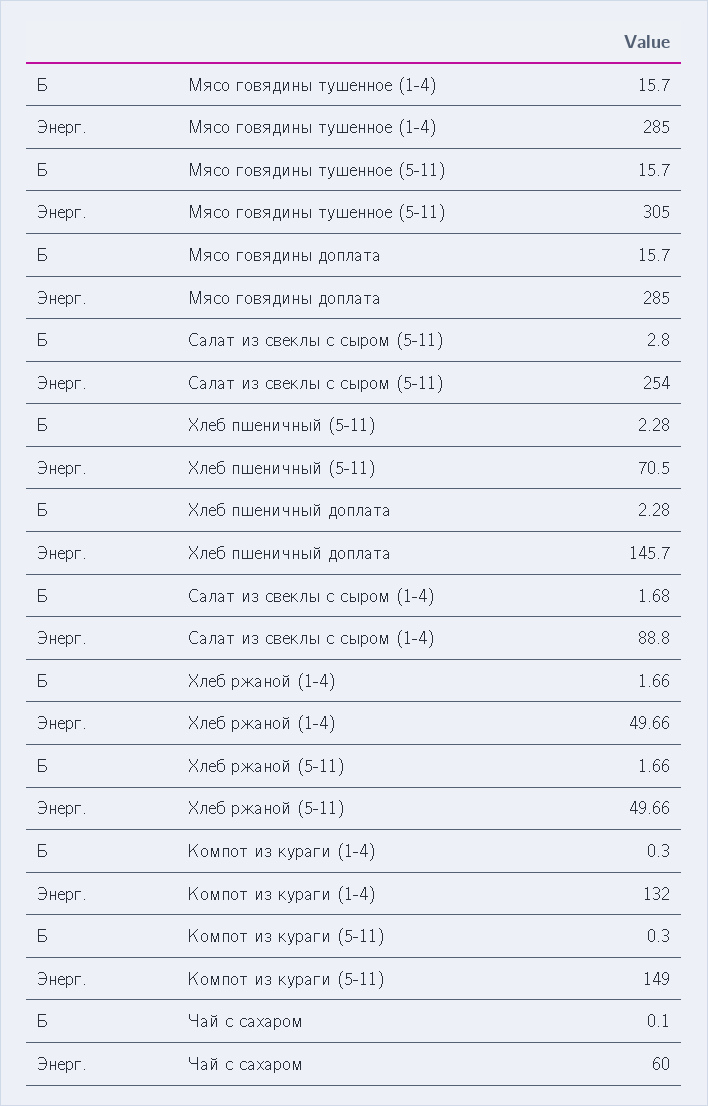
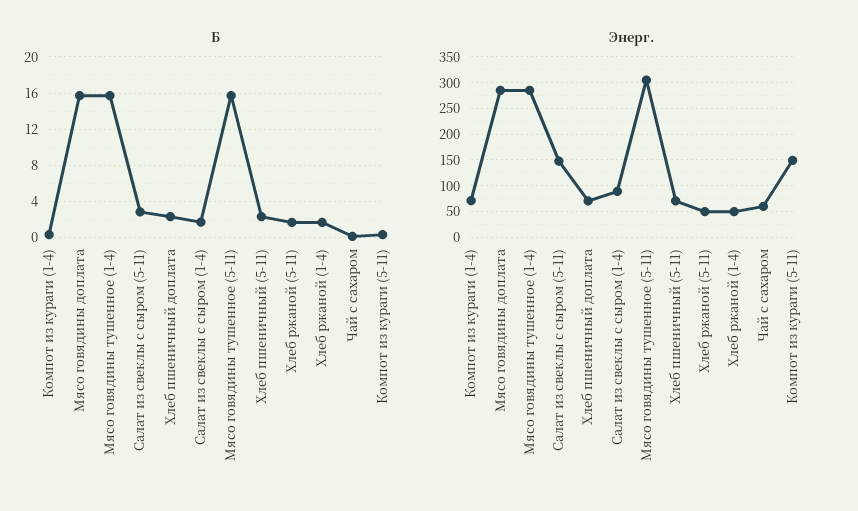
Энерг., Салат из свеклы с сыром (5-11): 254 -> 150
Энерг., Хлеб пшеничный доплата: 145.7 -> 75
Энерг., Компот из кураги (1-4): 132 -> 75

